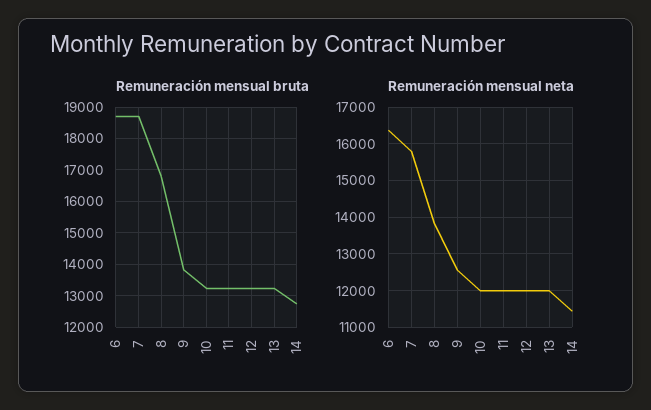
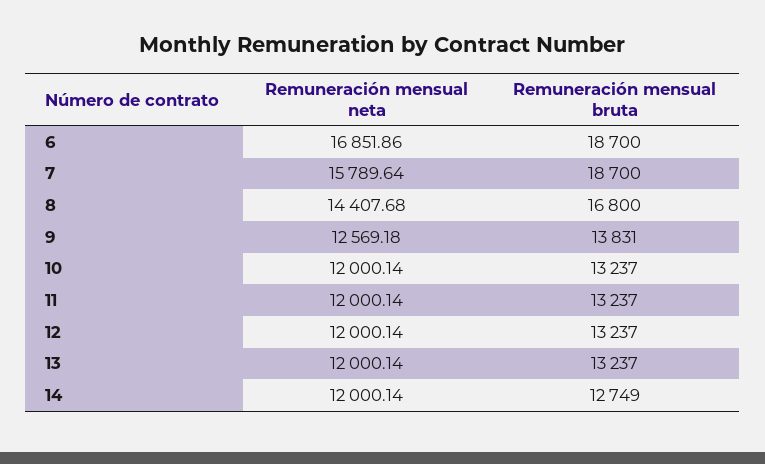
Remuneración mensual neta, 6: 16400 -> 16851.86
Remuneración mensual neta, 8: 13800 -> 14407.68
Remuneración mensual neta, 14: 11400 -> 12000.14

